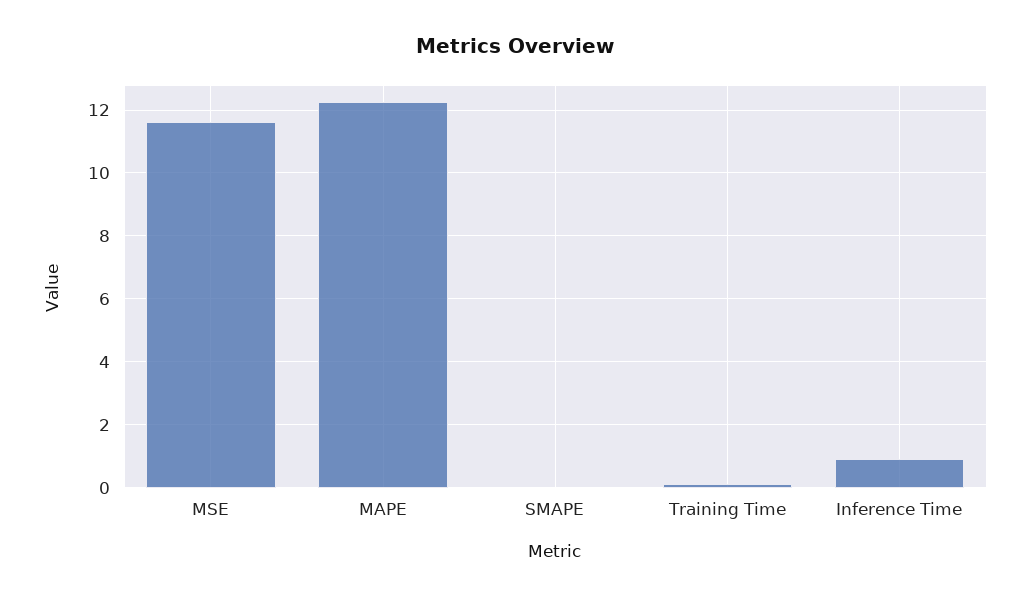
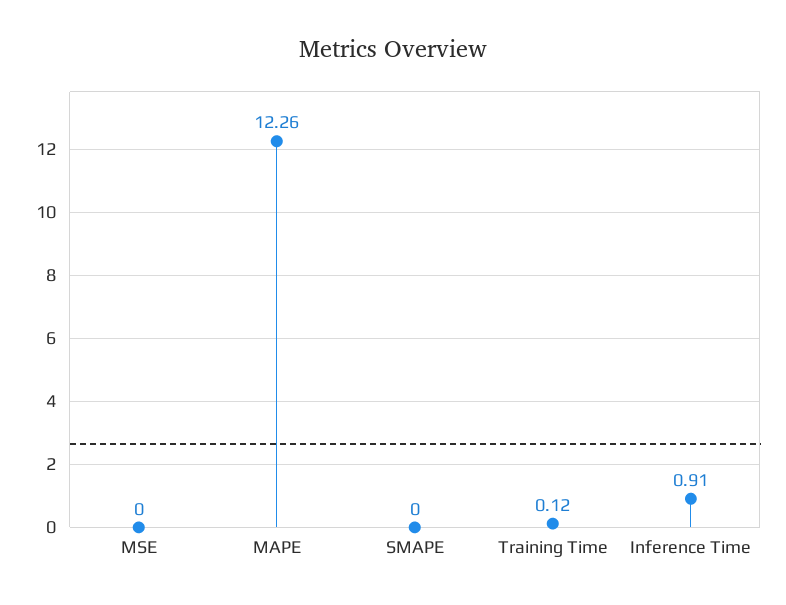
MSE: 11.6 -> 0

